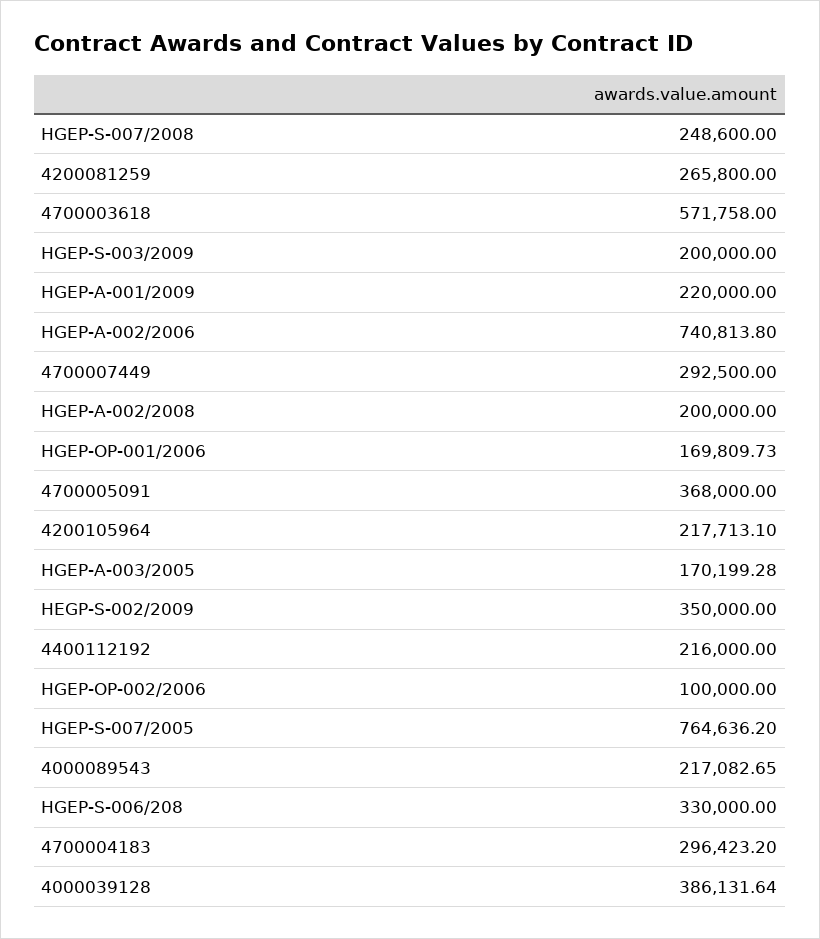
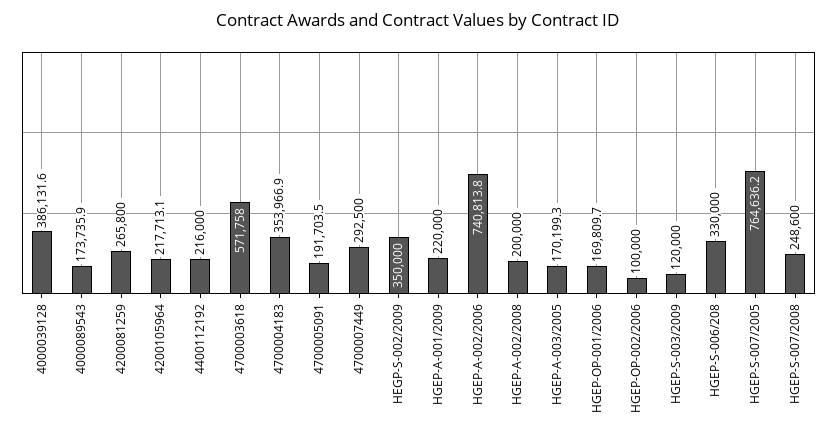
HGEP-S-003/2009: 200000 -> 120000
4700005091: 368000 -> 191703.5
4000089543: 217082.65 -> 173735.9
4700004183: 296423.2 -> 353966.9

